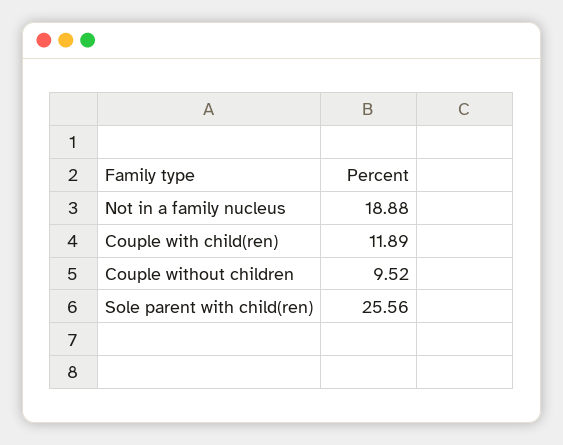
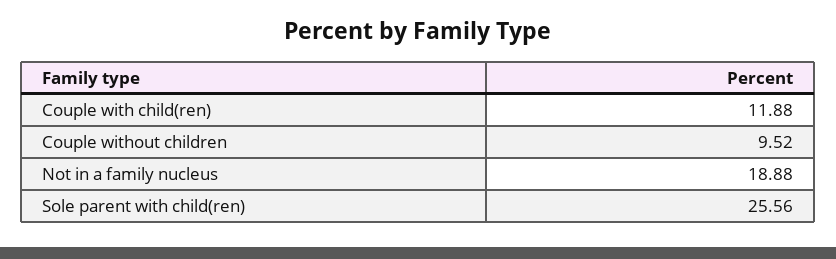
Couple with child(ren): 11.89 -> 11.88

